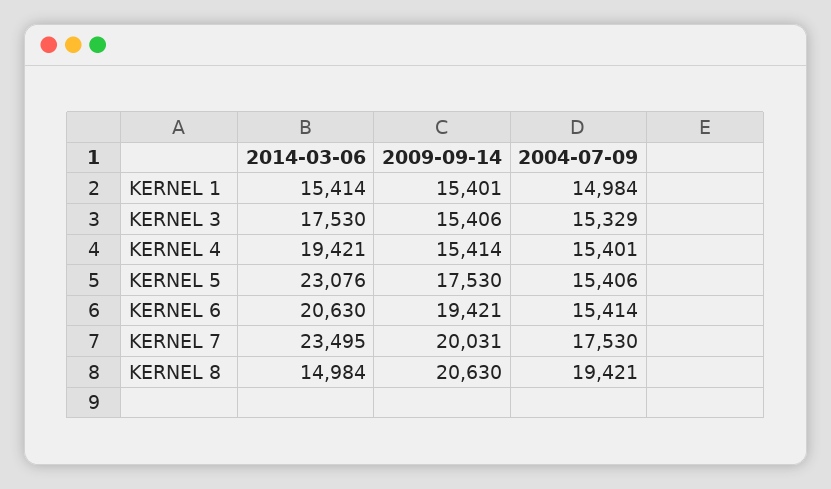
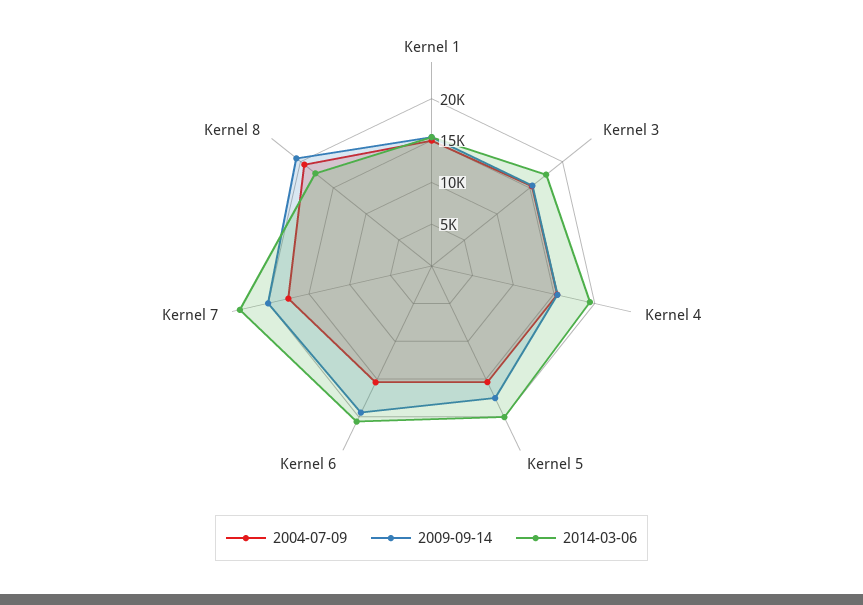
2014-03-06, KERNEL 5: 23076 -> 20000
2014-03-06, KERNEL 8: 14984 -> 18000

